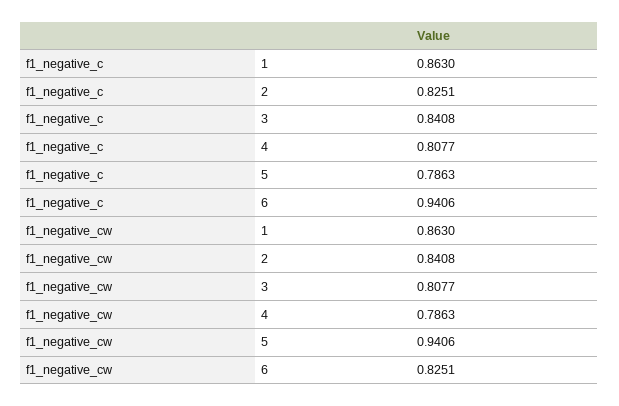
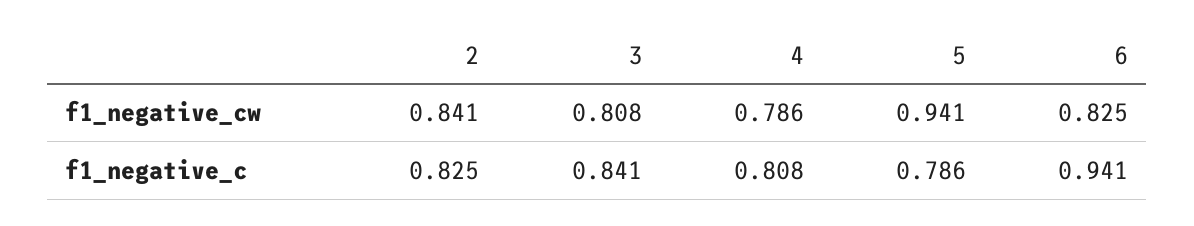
f1_negative_c, 1: 0.863 -> none
f1_negative_cw, 1: 0.863 -> none

